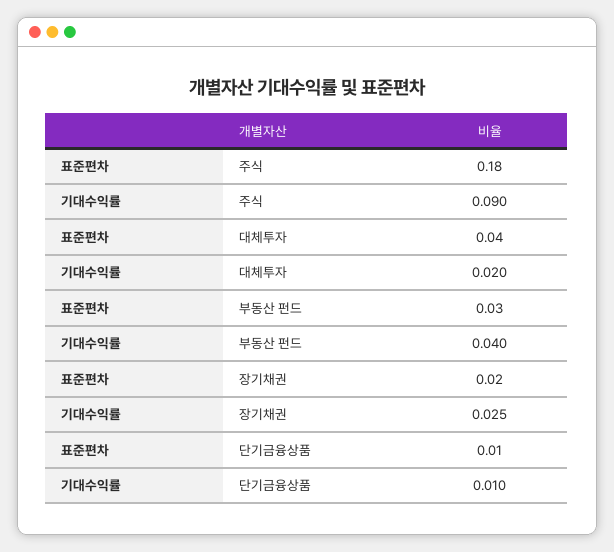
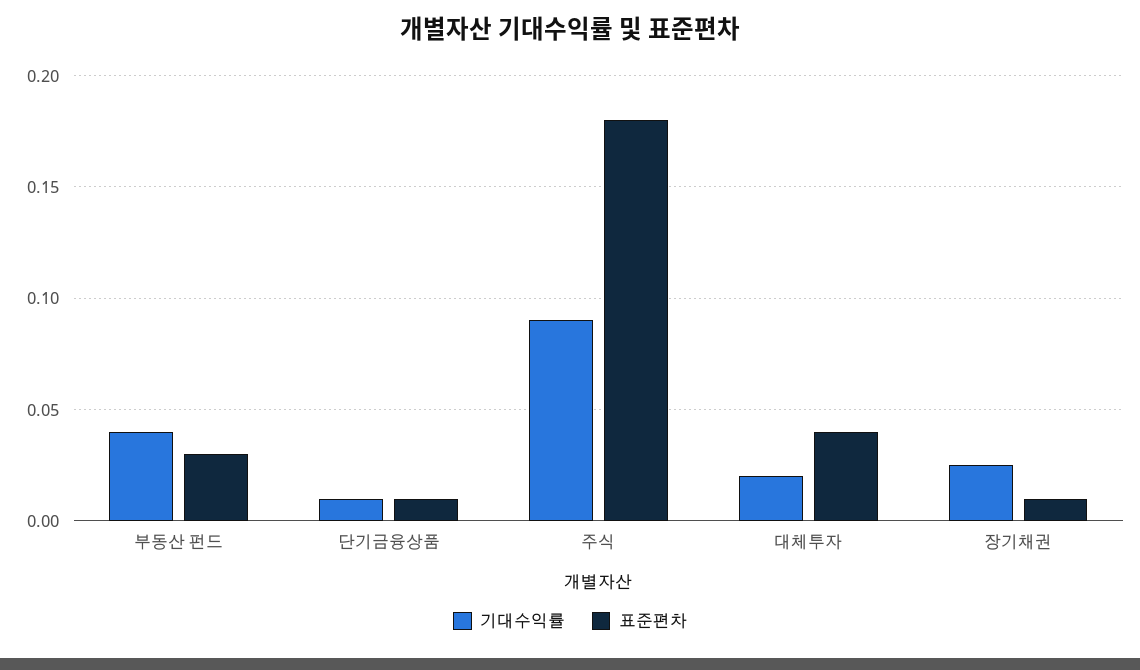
표준편차, 장기채권: 0.02 -> 0.01

